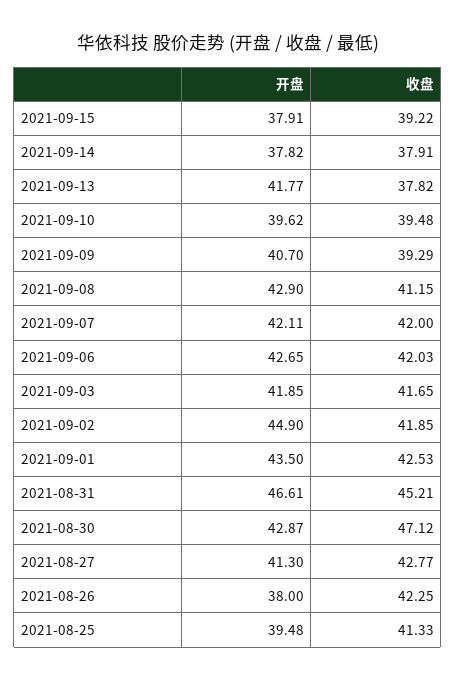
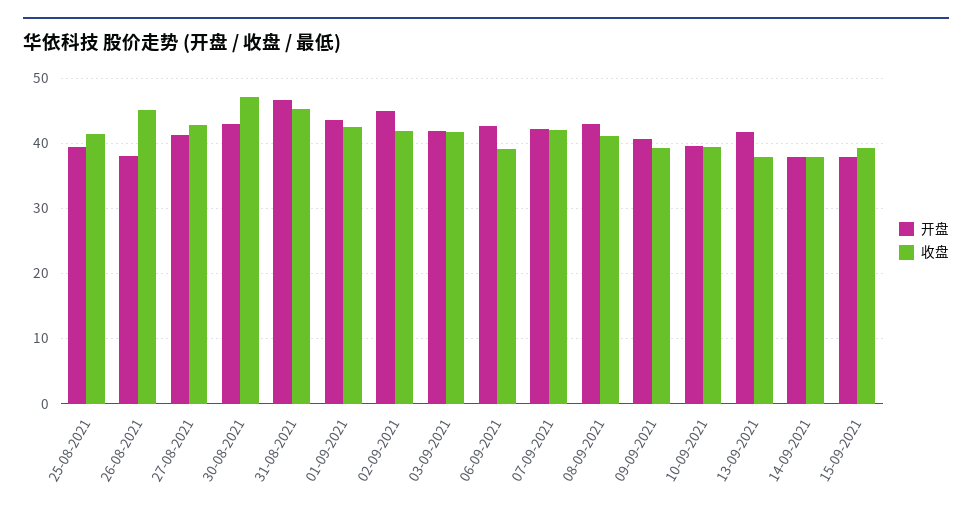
收盘, 2021-09-06: 42.03 -> 39
收盘, 2021-08-26: 42.25 -> 45

